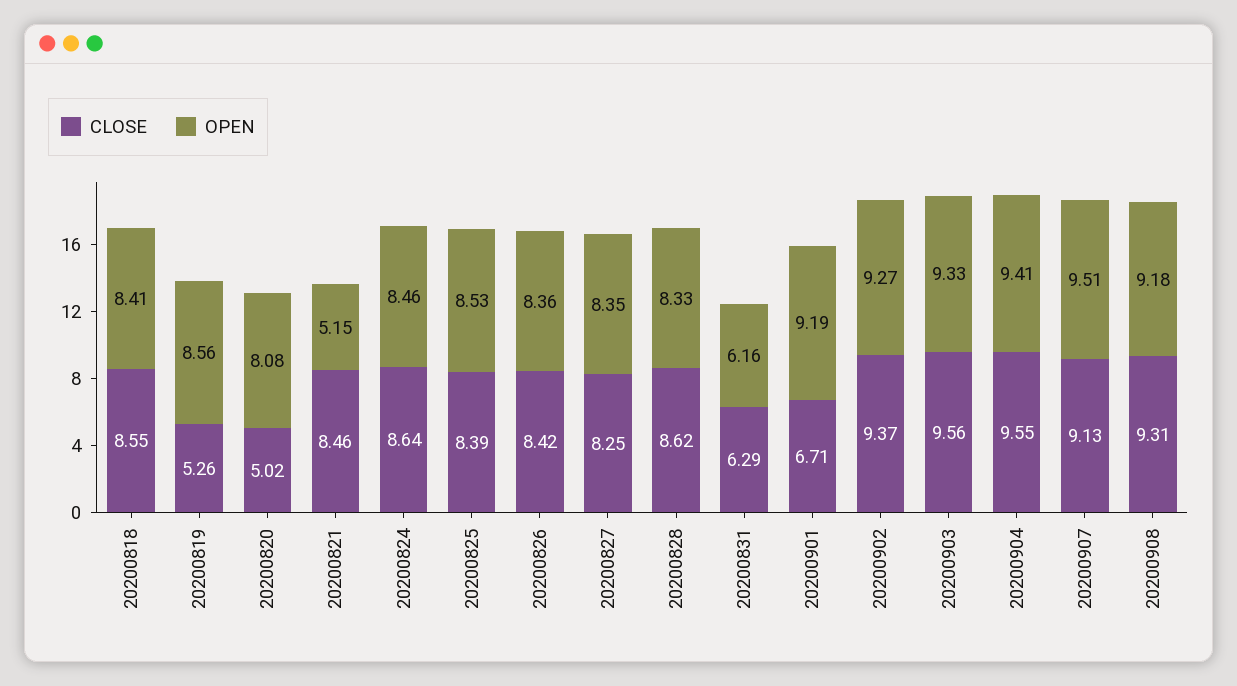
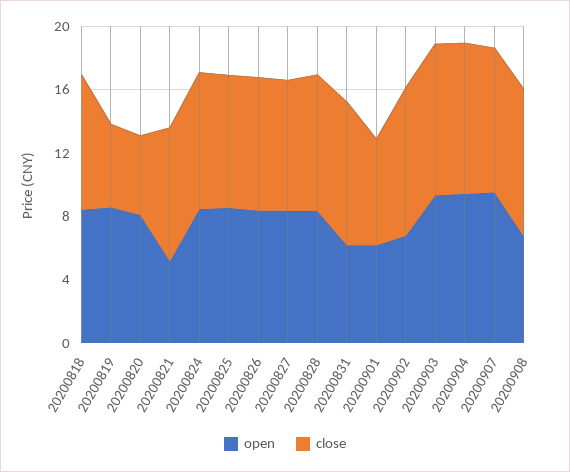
CLOSE, 20200831: 6.29 -> 9
OPEN, 20200901: 9.19 -> 6
OPEN, 20200902: 9.27 -> 7
OPEN, 20200908: 9.18 -> 7

